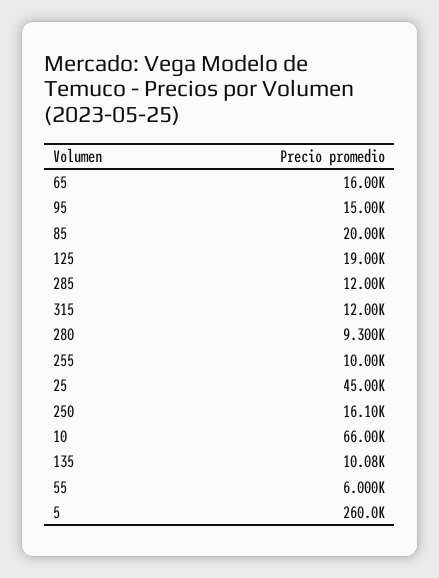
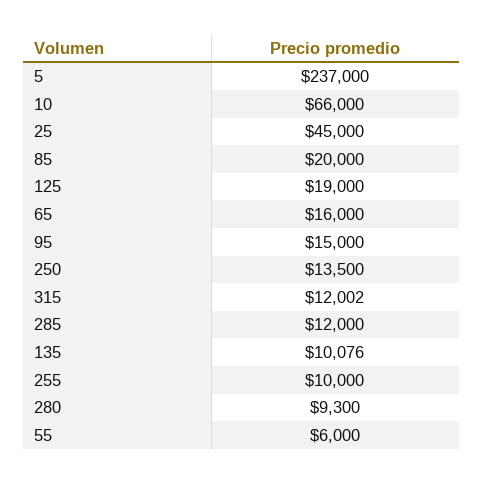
250: 16100 -> 13500
5: 260000 -> 237000

